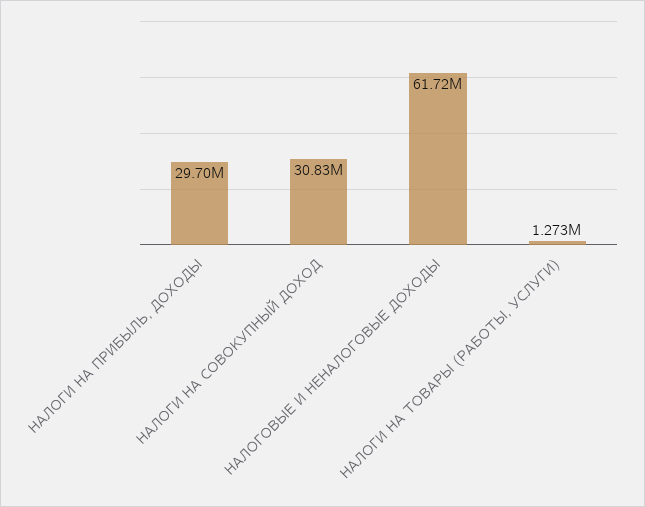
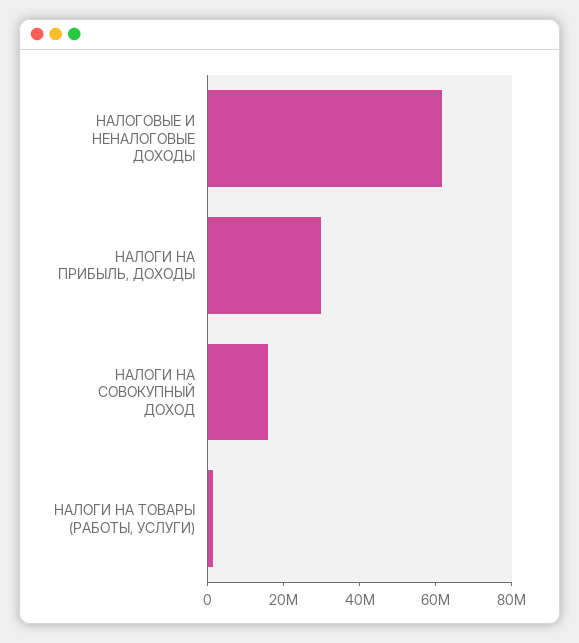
НАЛОГИ НА СОВОКУПНЫЙ ДОХОД: 30830000 -> 15000000

